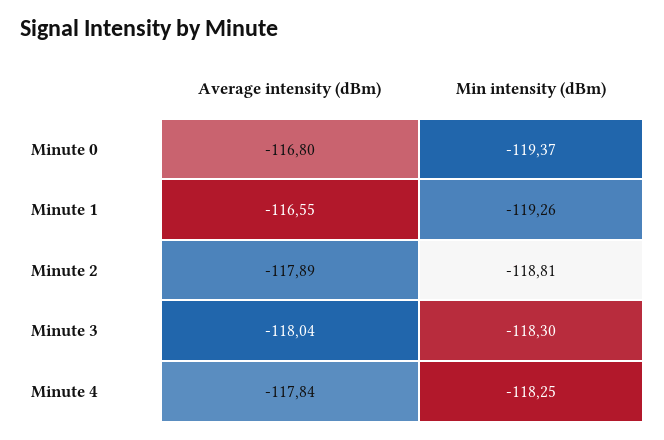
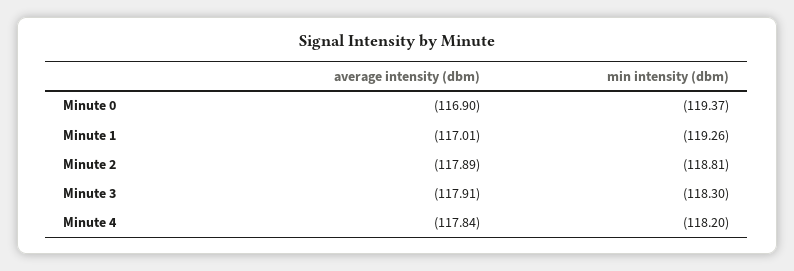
Average intensity (dBm), Minute 0: -116.8 -> -116.9
Average intensity (dBm), Minute 1: -116.55 -> -117.01
Average intensity (dBm), Minute 3: -118.04 -> -117.91
Min intensity (dBm), Minute 4: -118.25 -> -118.2

